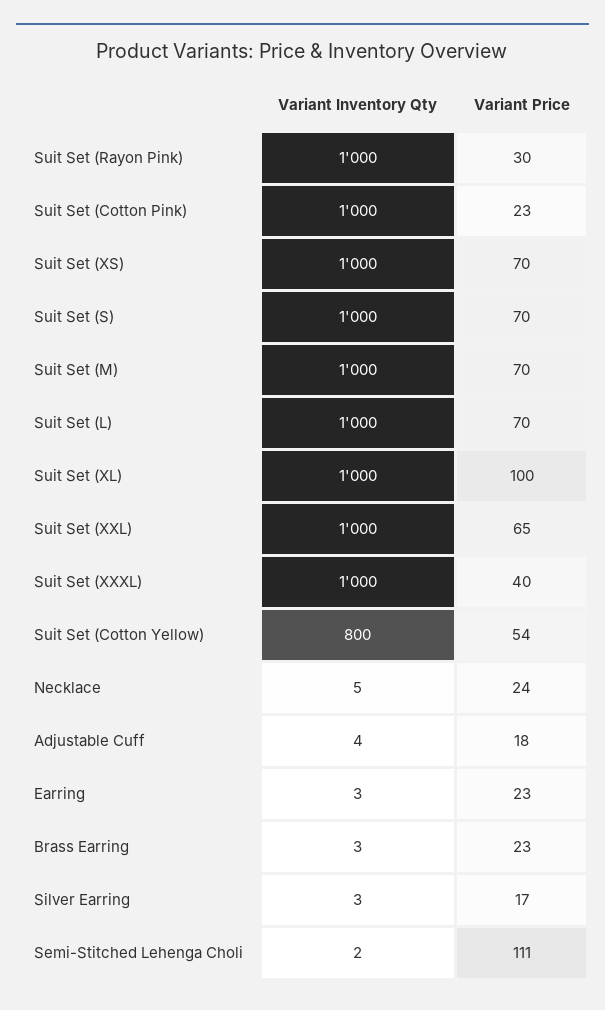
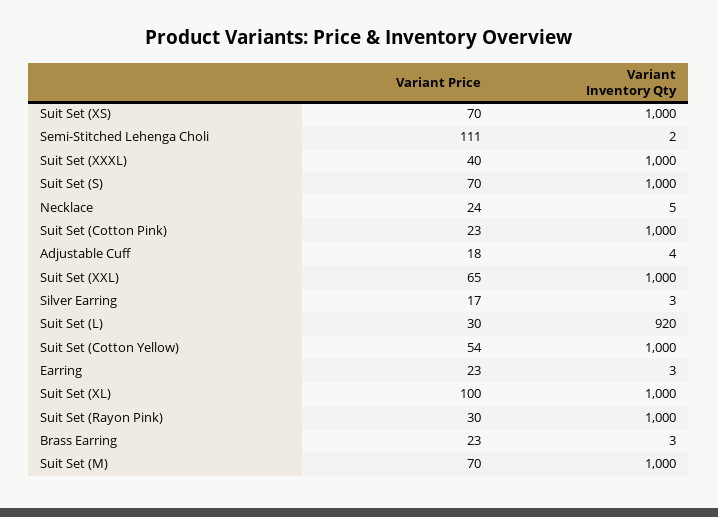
Variant Inventory Qty, Suit Set (L): 1000 -> 920
Variant Price, Suit Set (L): 70 -> 30
Variant Inventory Qty, Suit Set (Cotton Yellow): 800 -> 1000

